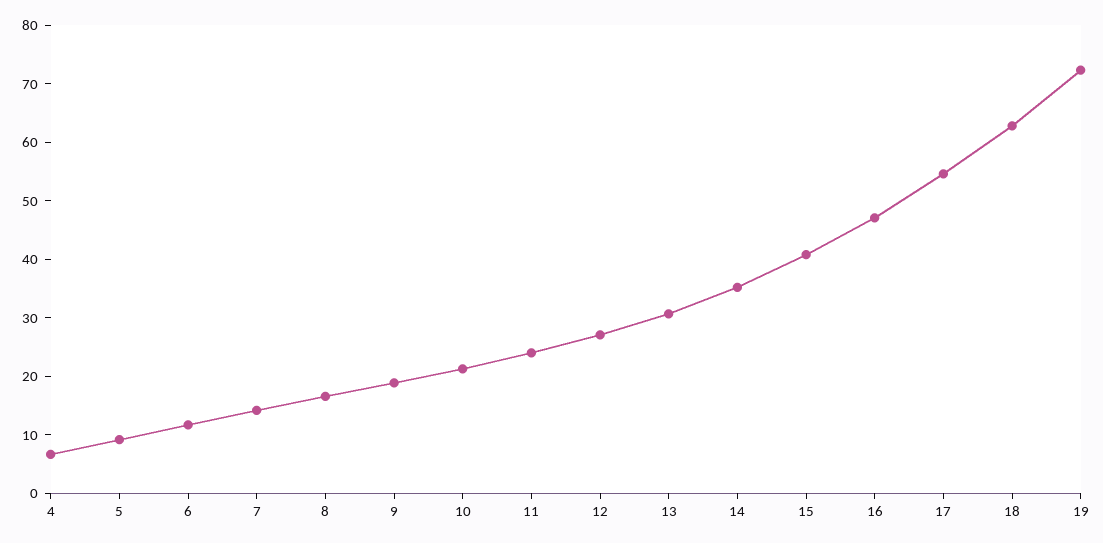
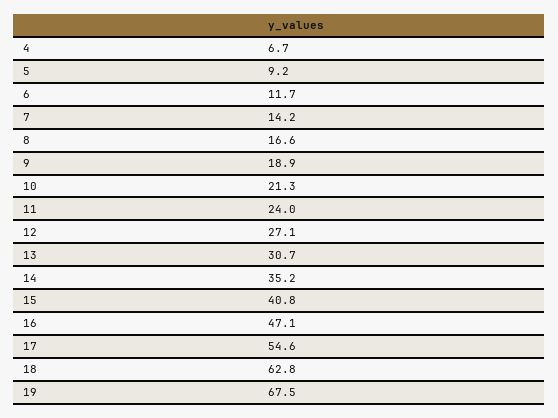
19: 72 -> 67.5

